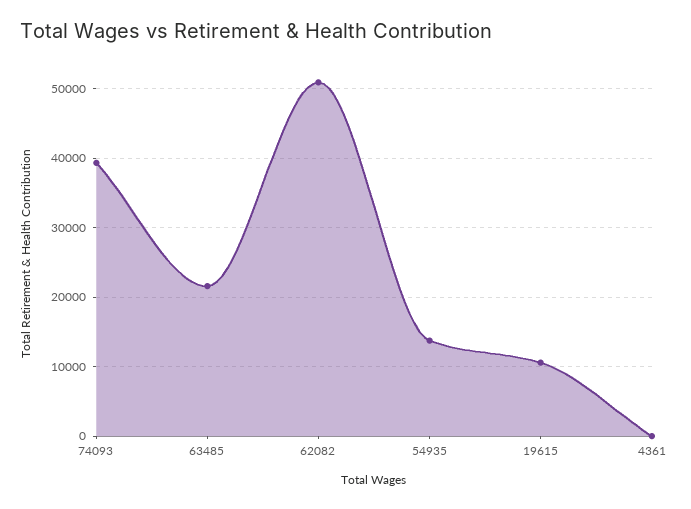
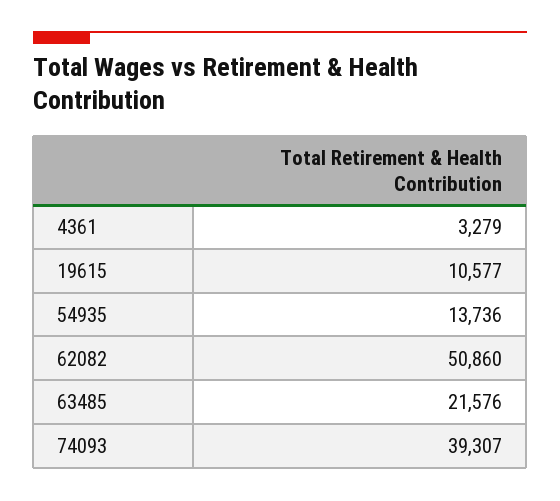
4361: 0 -> 3279

